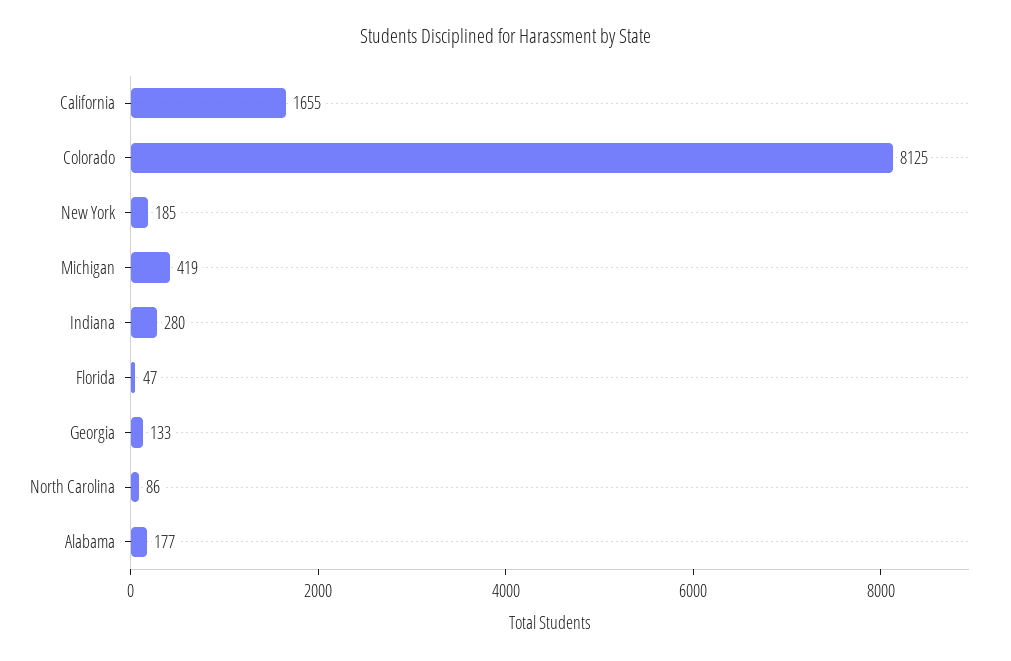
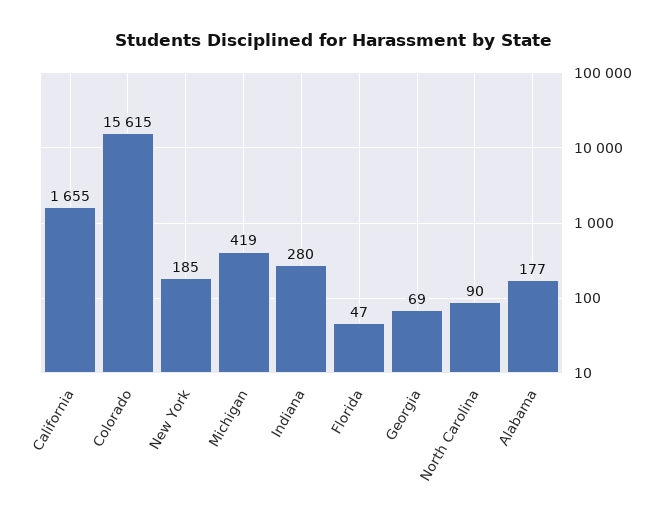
Colorado: 8125 -> 15615
Georgia: 133 -> 69
North Carolina: 86 -> 90

